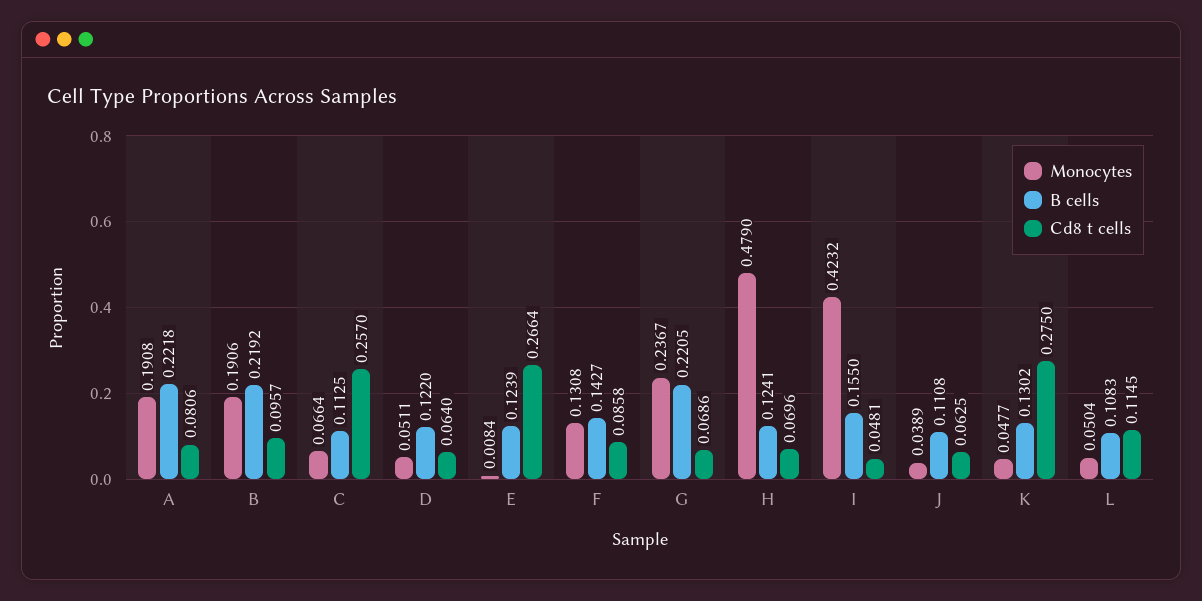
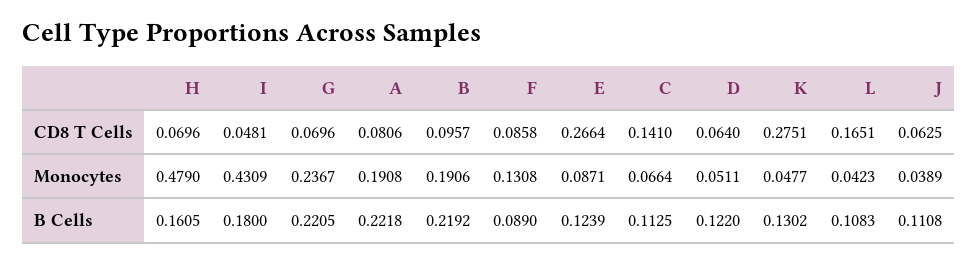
Cd8 t cells, C: 0.257 -> 0.141
Monocytes, E: 0.0084 -> 0.0871
B cells, F: 0.1427 -> 0.089
Cd8 t cells, G: 0.0686 -> 0.0696
B cells, H: 0.1241 -> 0.1605
Monocytes, I: 0.4232 -> 0.4309
B cells, I: 0.155 -> 0.18
Cd8 t cells, K: 0.275 -> 0.2751
Monocytes, L: 0.0504 -> 0.0423
Cd8 t cells, L: 0.1145 -> 0.1651

